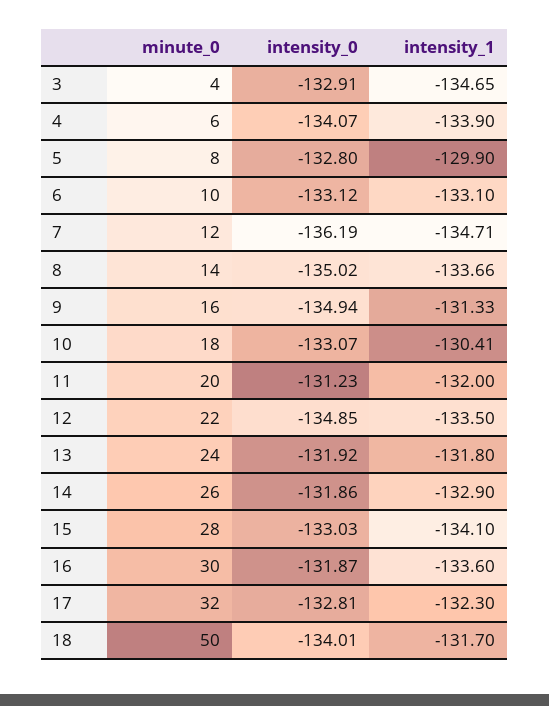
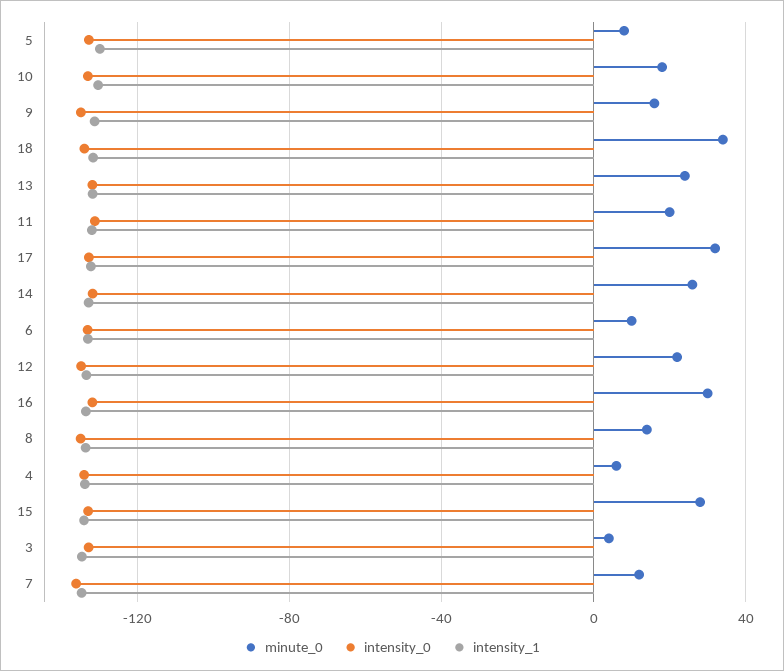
minute_0, 18: 50 -> 35

